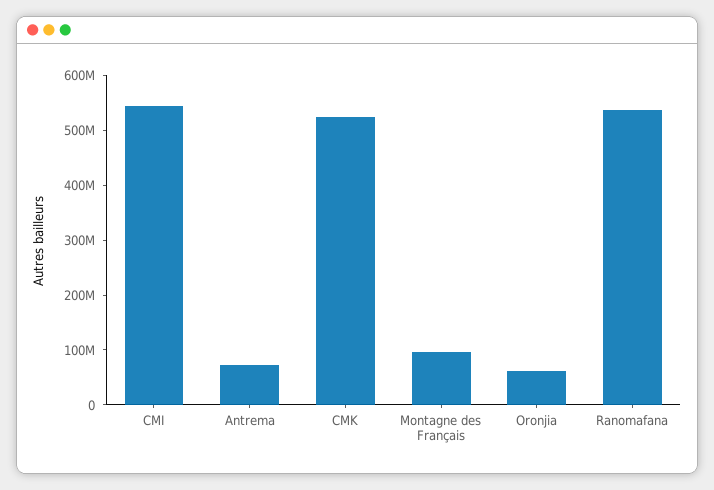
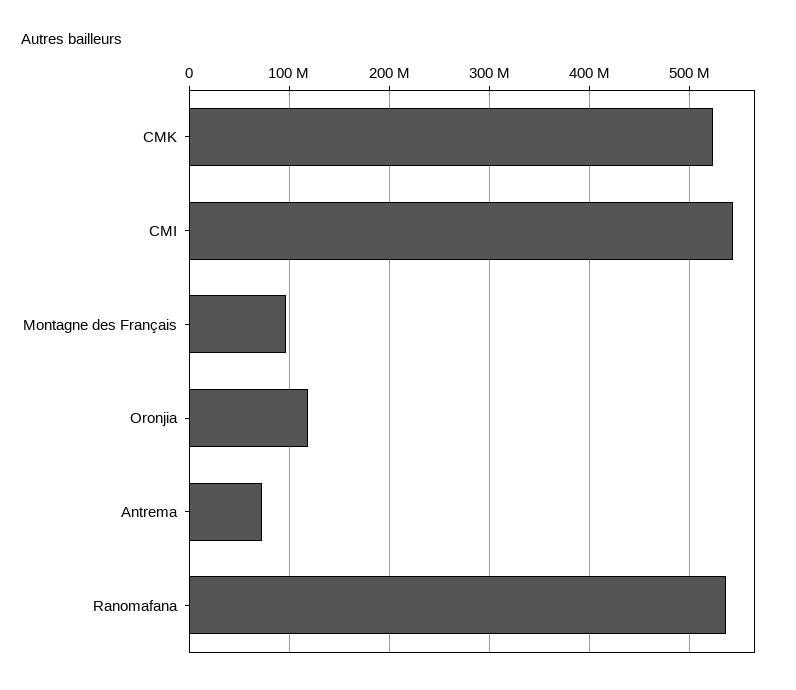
Oronjia: 60000000 -> 120000000

